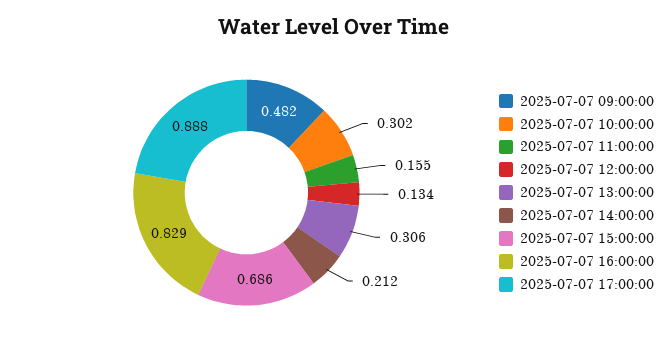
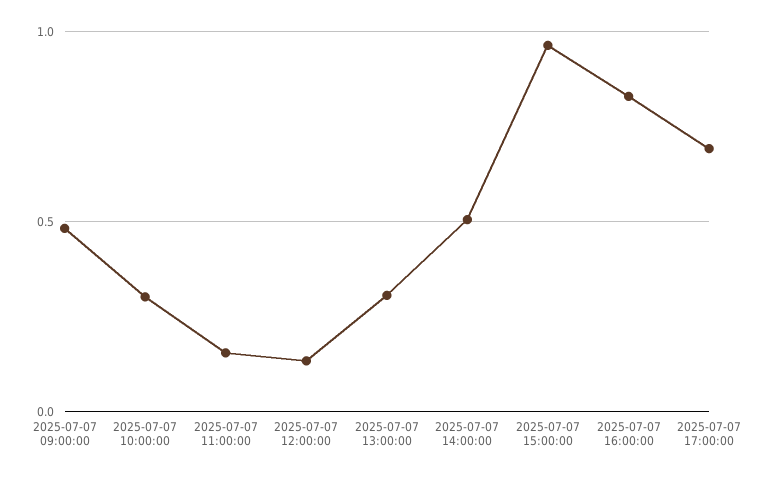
2025-07-07 14:00:00: 0.212 -> 0.5
2025-07-07 15:00:00: 0.686 -> 0.95
2025-07-07 17:00:00: 0.888 -> 0.7

